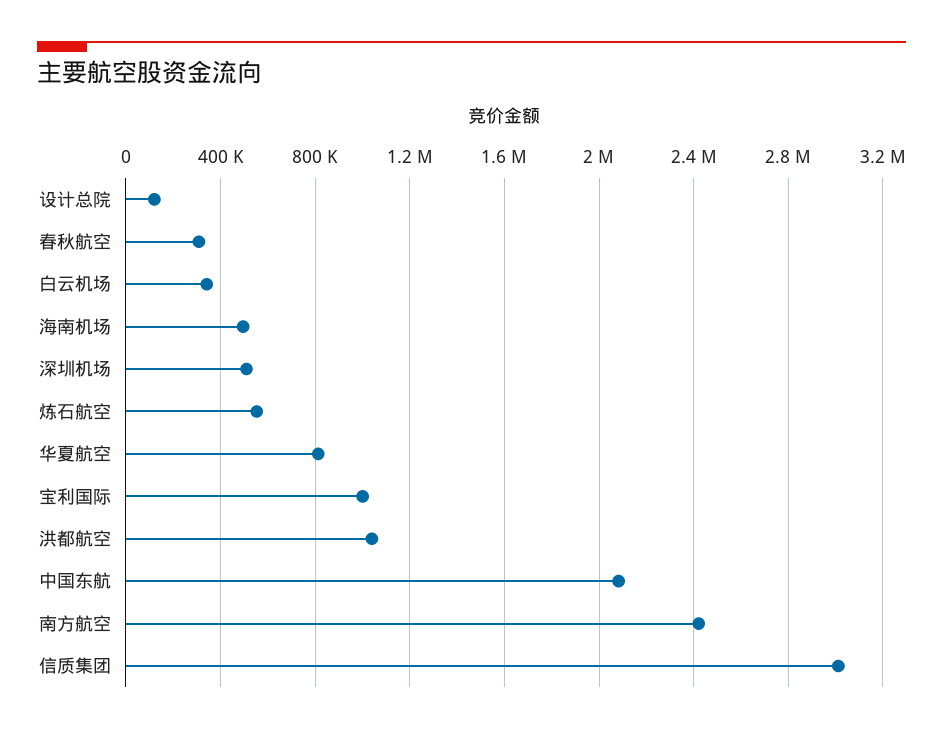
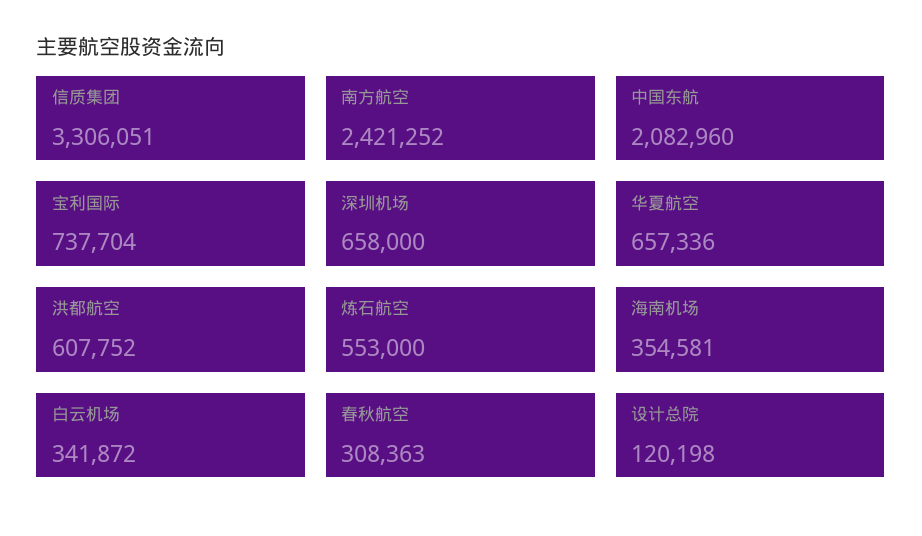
海南机场: 500000 -> 354581
深圳机场: 500000 -> 658000
华夏航空: 800000 -> 657336
宝利国际: 1000000 -> 737704
洪都航空: 1050000 -> 607752
信质集团: 3000000 -> 3306051

